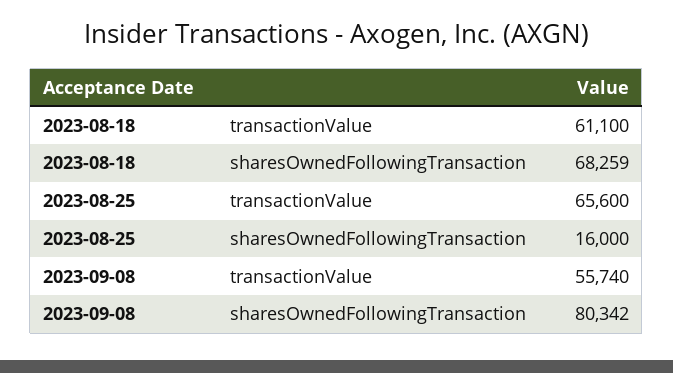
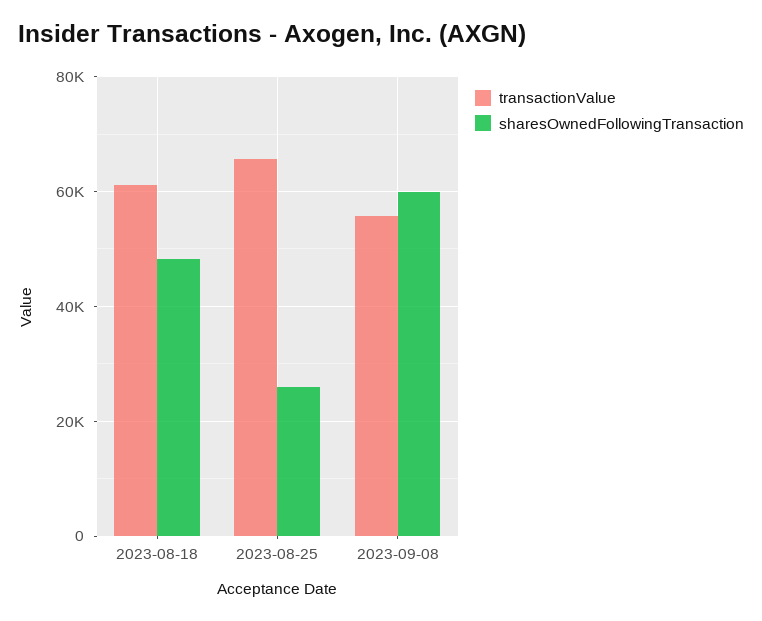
sharesOwnedFollowingTransaction, 2023-08-18: 68259 -> 48000
sharesOwnedFollowingTransaction, 2023-08-25: 16000 -> 26000
sharesOwnedFollowingTransaction, 2023-09-08: 80342 -> 60000

